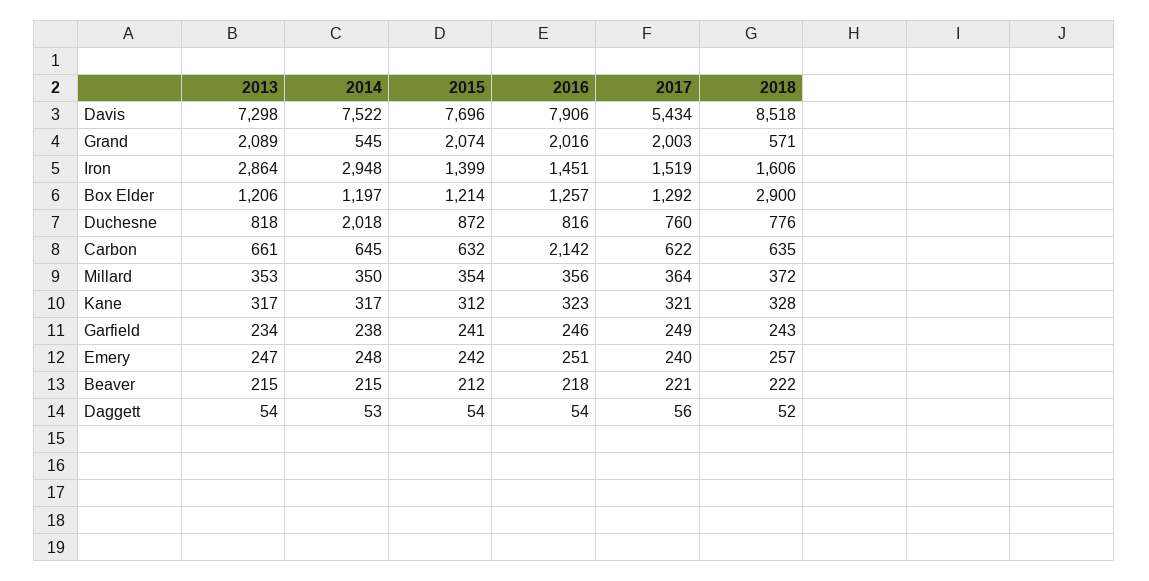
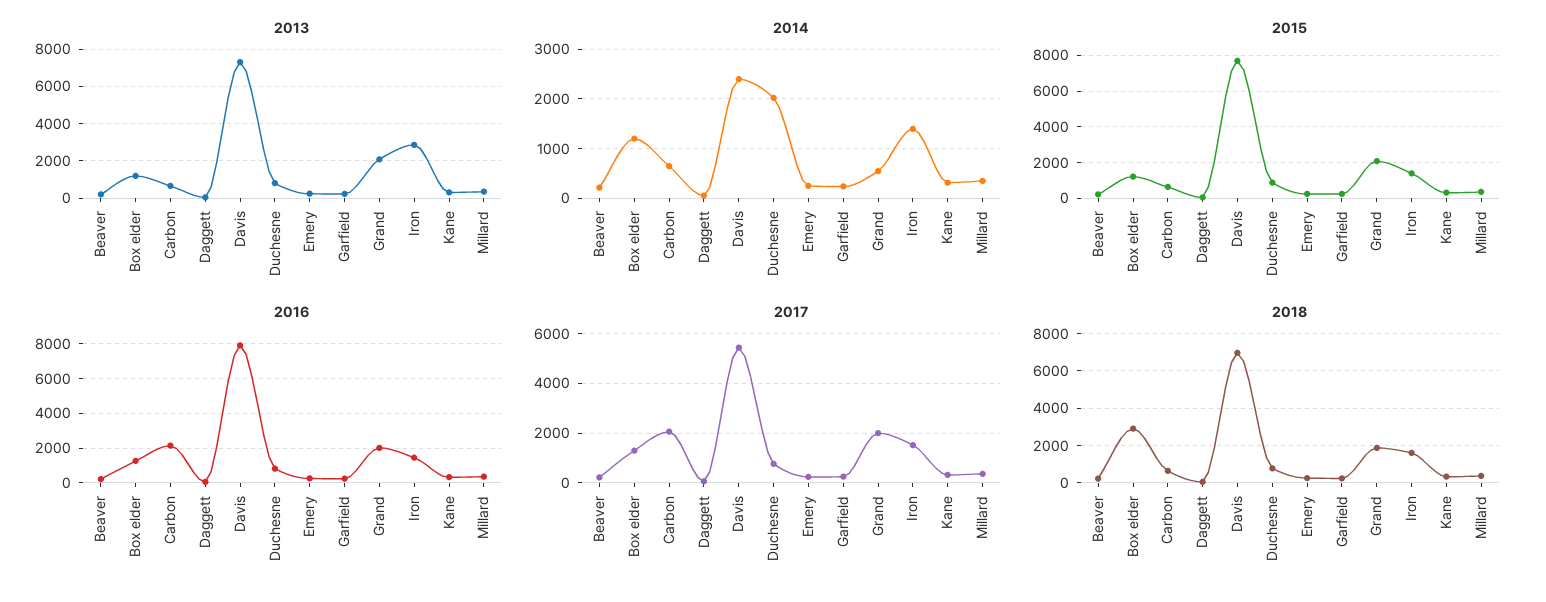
2014, Davis: 7522 -> 2400
2018, Davis: 8518 -> 7000
2018, Grand: 571 -> 2000
2014, Iron: 2948 -> 1400
2017, Carbon: 622 -> 2000

